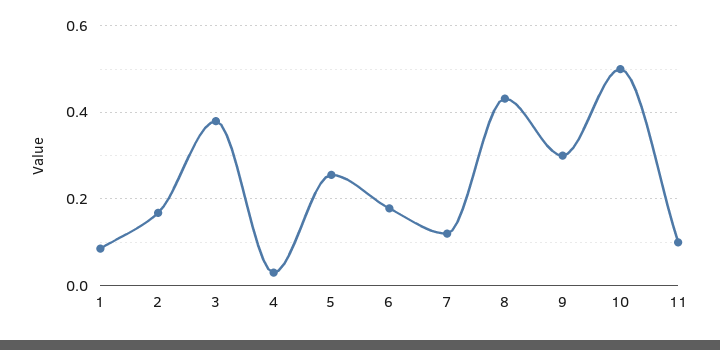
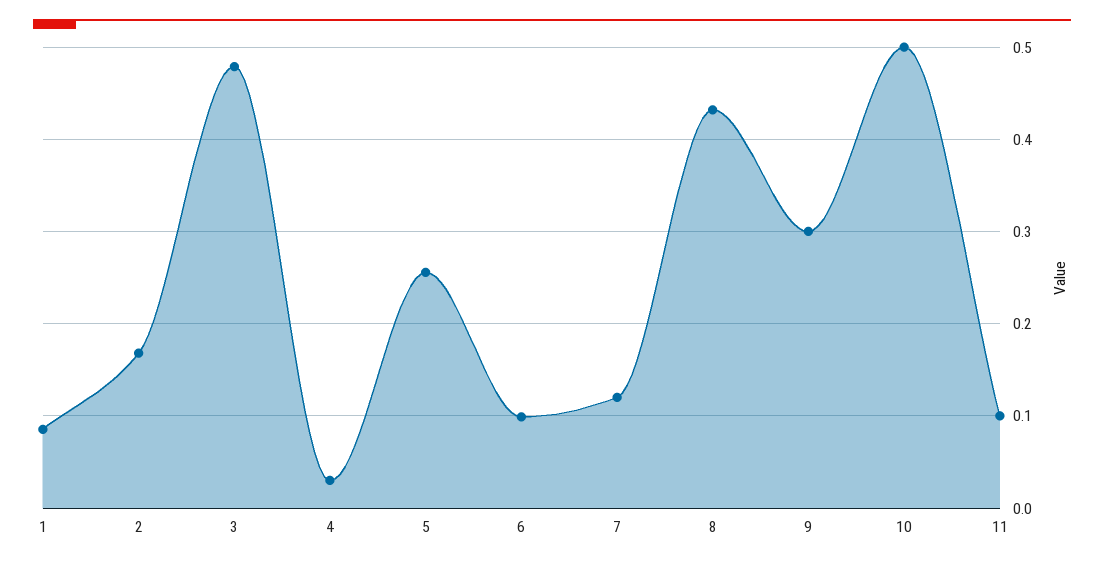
3: 0.38 -> 0.48
6: 0.18 -> 0.1

